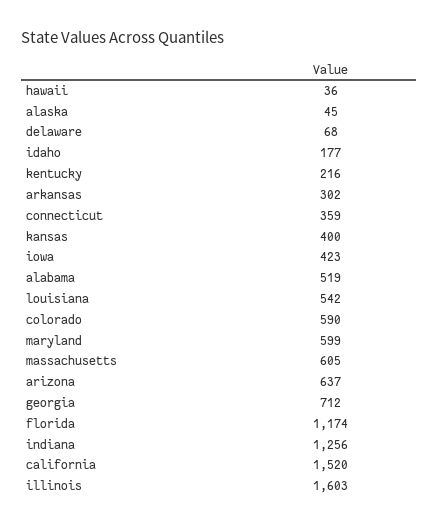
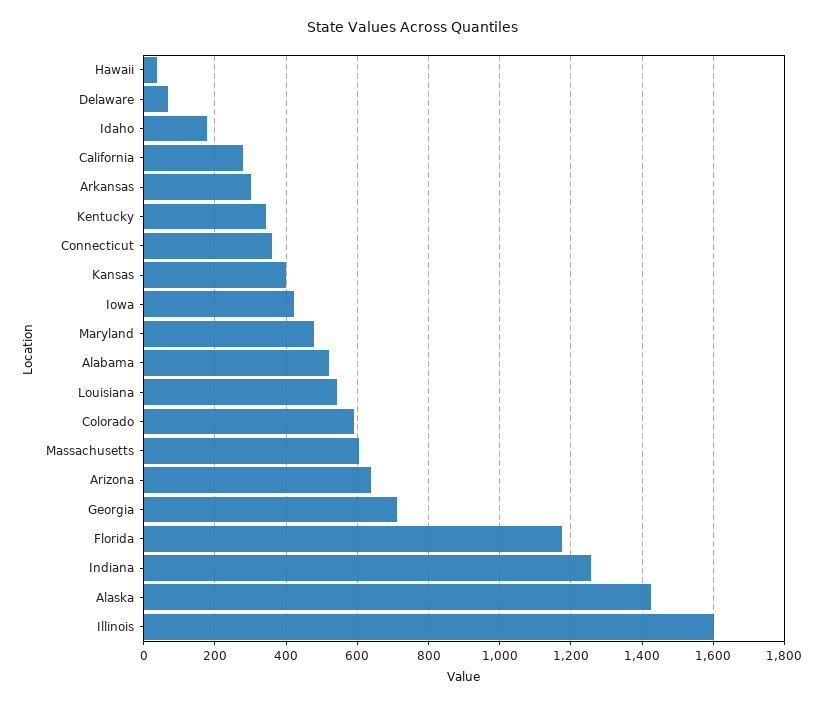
alaska: 45 -> 1420
kentucky: 216 -> 340
maryland: 599 -> 480
california: 1520 -> 280

